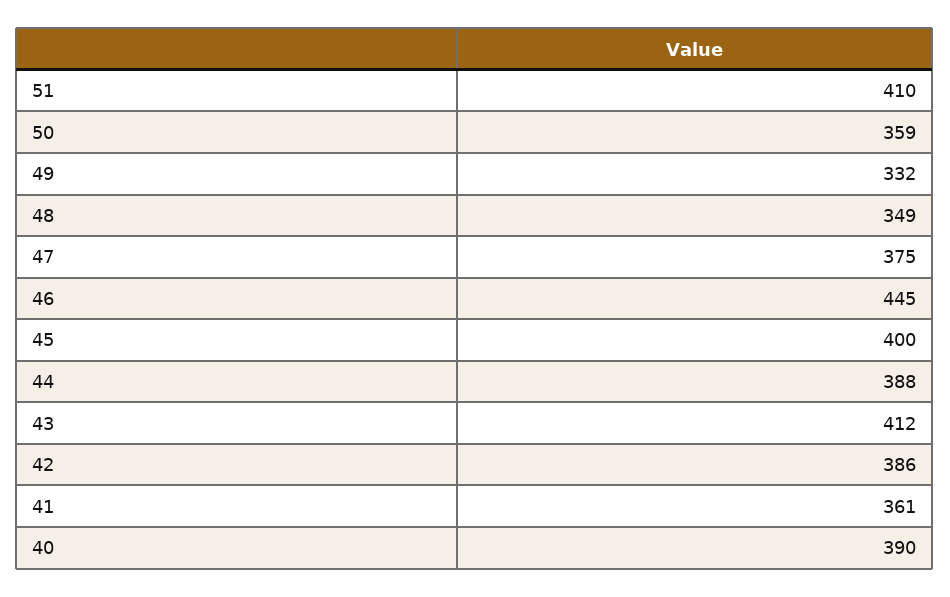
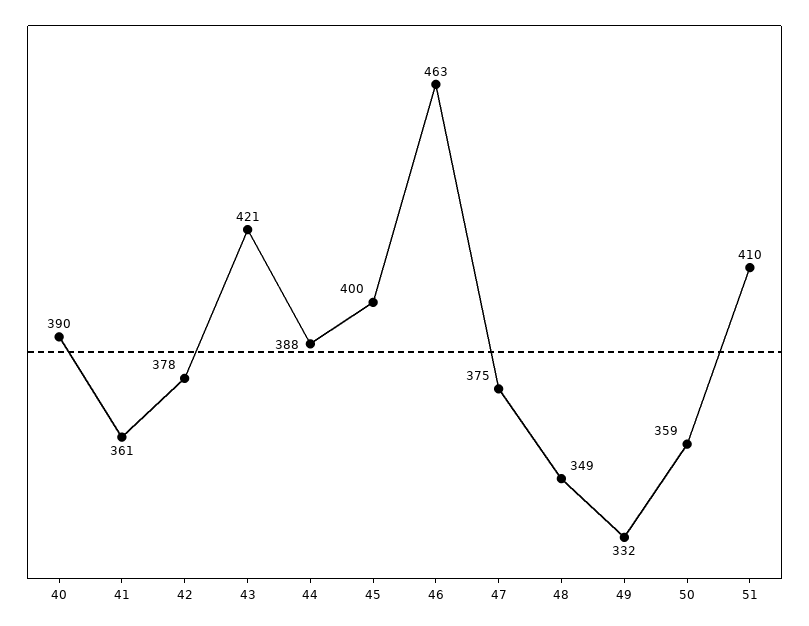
46: 445 -> 463
43: 412 -> 421
42: 386 -> 378

